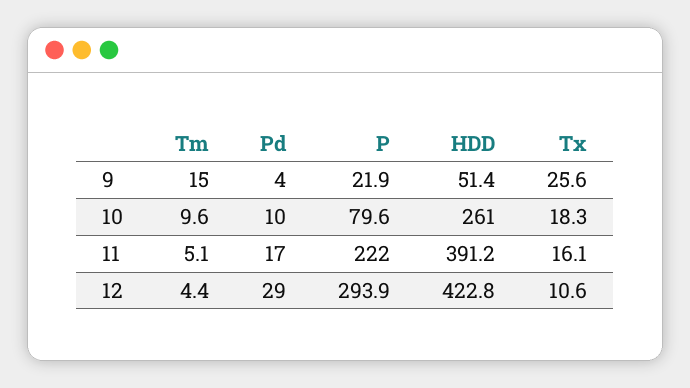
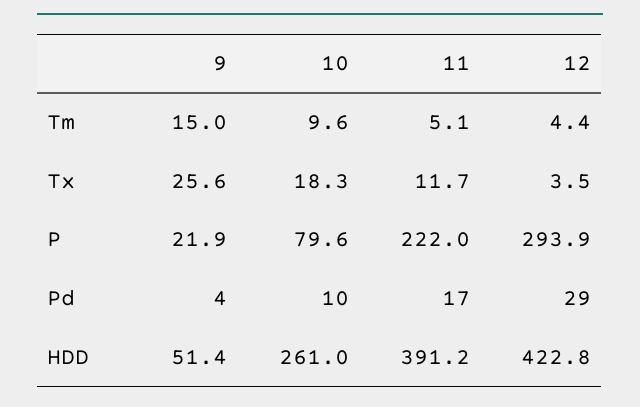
Tx, 11: 16.1 -> 11.7
Tx, 12: 10.6 -> 3.5

